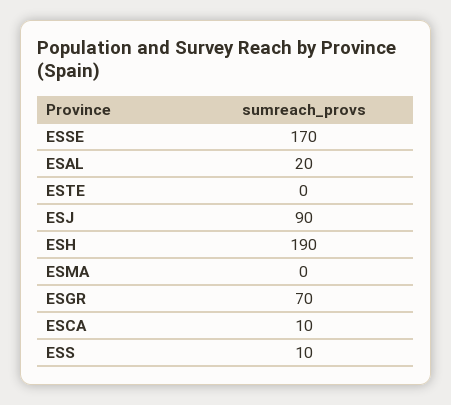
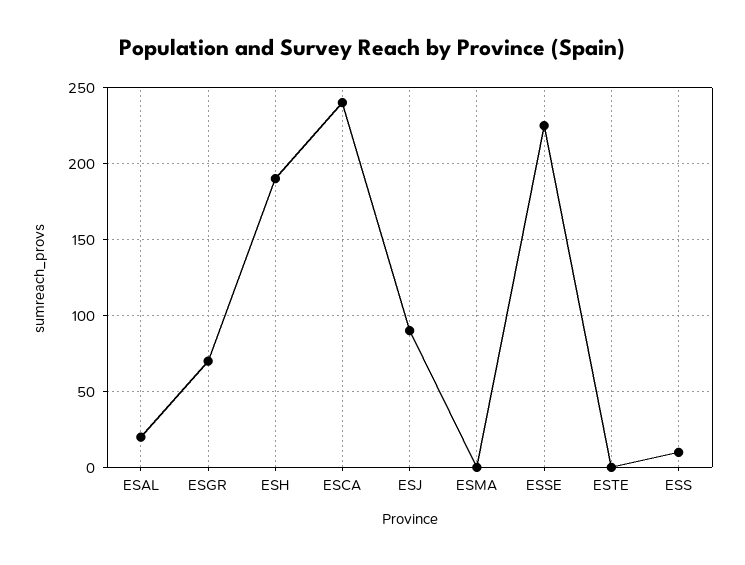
ESSE: 170 -> 225
ESCA: 10 -> 240

